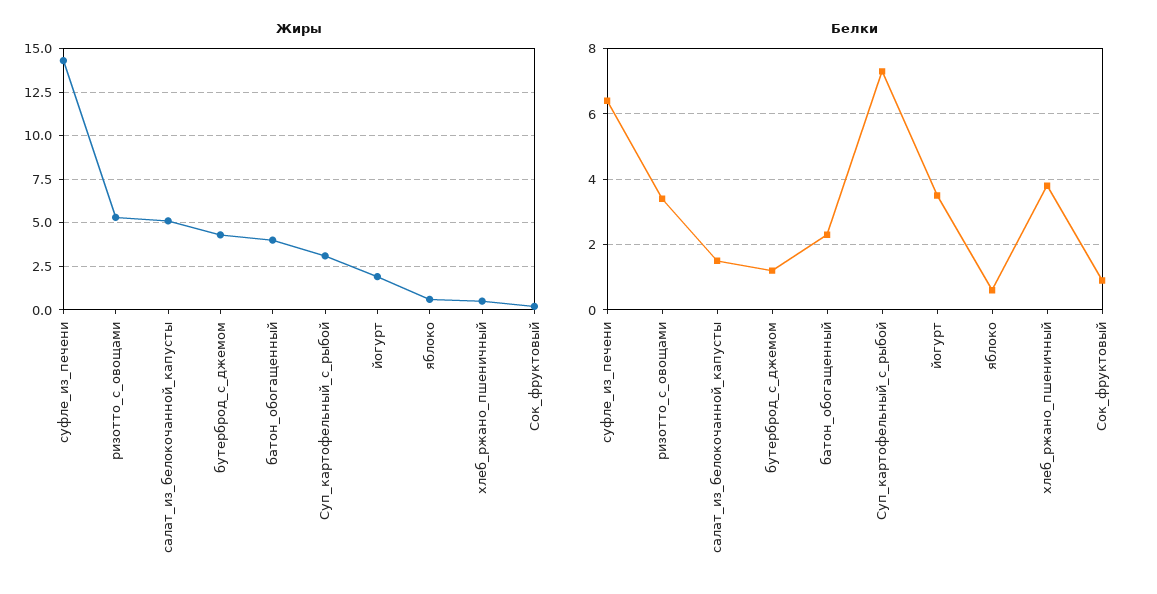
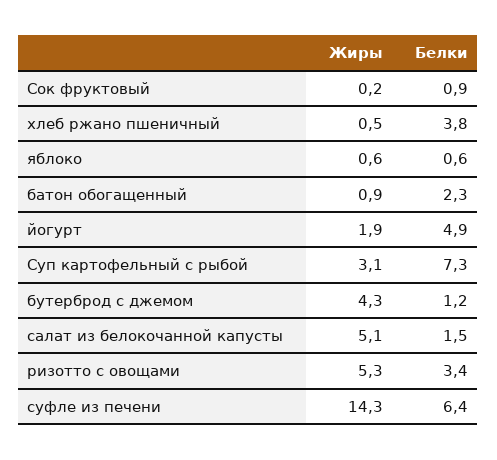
Жиры, батон_обогащенный: 4 -> 0.9
Белки, йогурт: 3.5 -> 4.9

